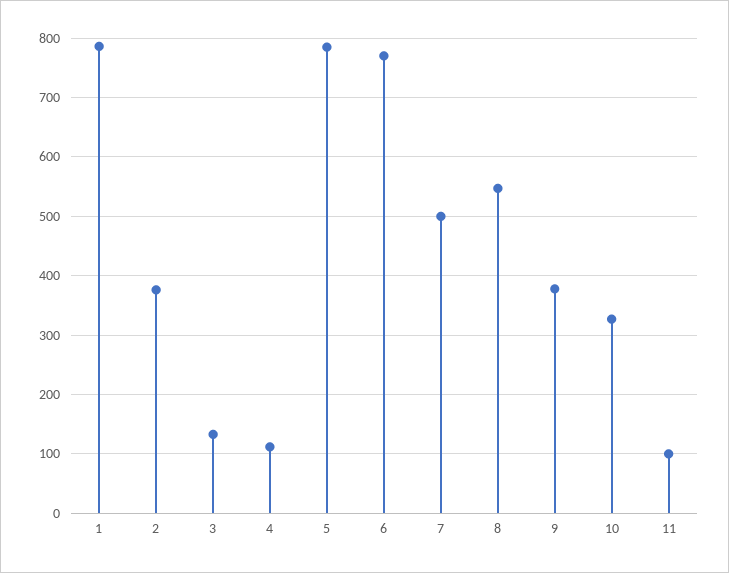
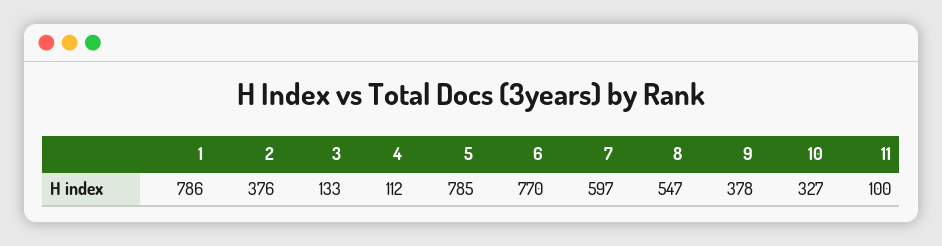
7: 500 -> 597

